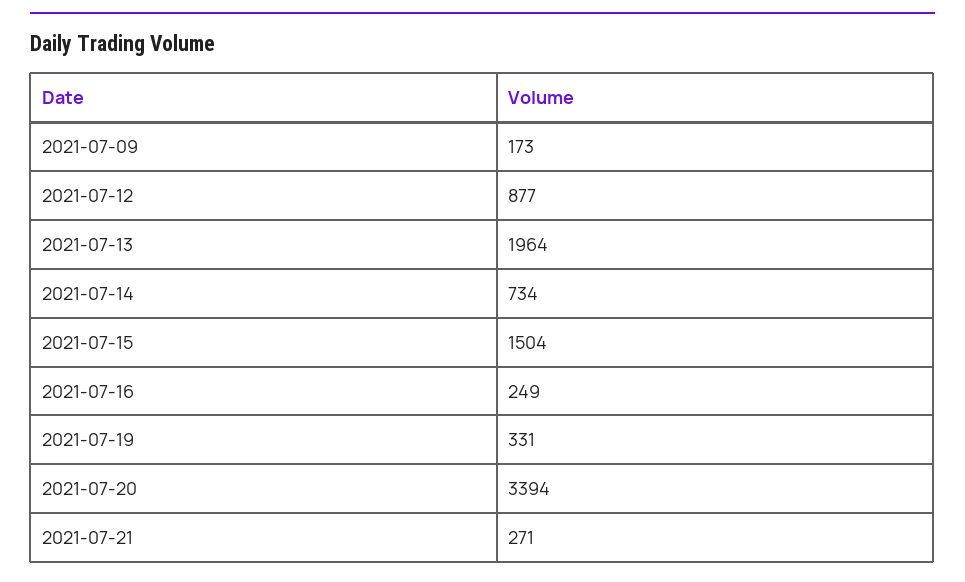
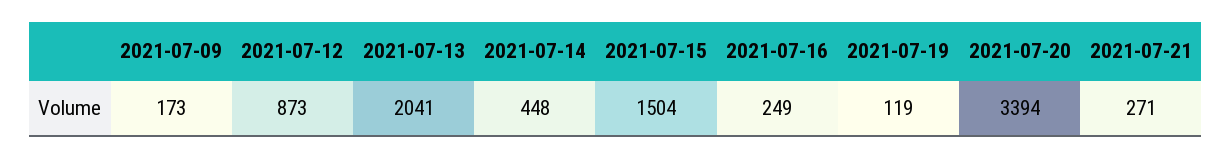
2021-07-12: 877 -> 873
2021-07-13: 1964 -> 2041
2021-07-14: 734 -> 448
2021-07-19: 331 -> 119

